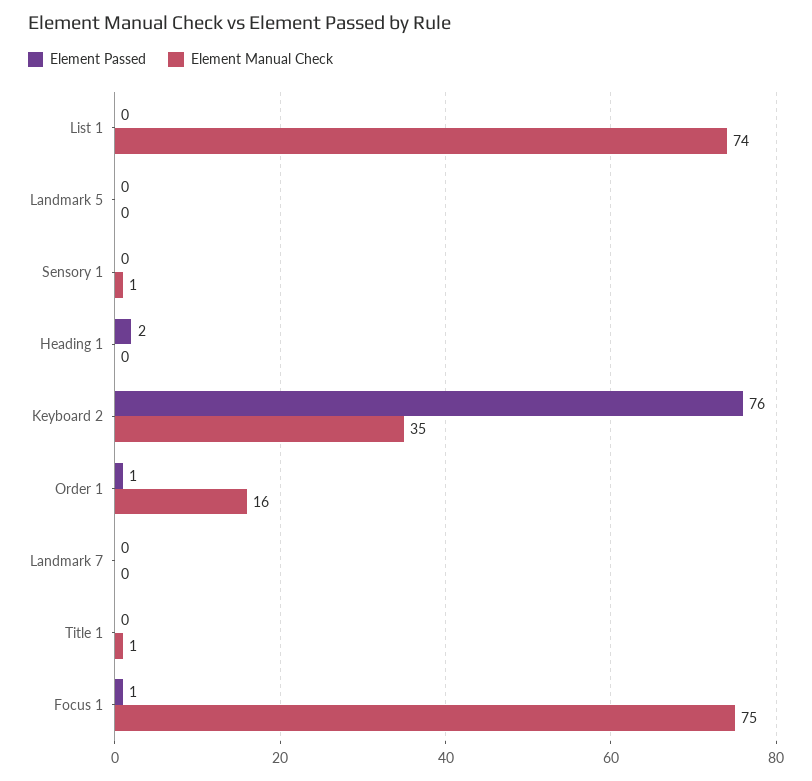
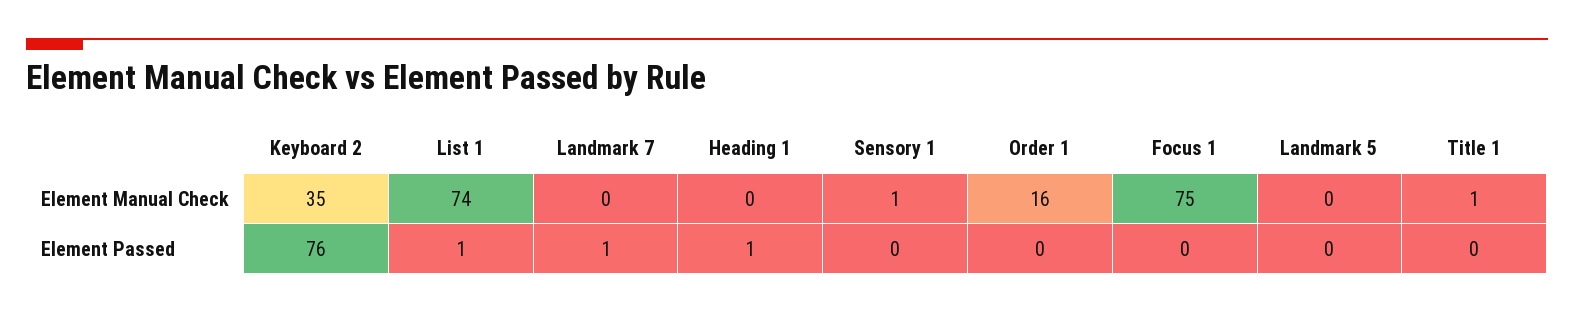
Element Passed, List 1: 0 -> 1
Element Passed, Heading 1: 2 -> 1
Element Passed, Order 1: 1 -> 0
Element Passed, Landmark 7: 0 -> 1
Element Passed, Focus 1: 1 -> 0

